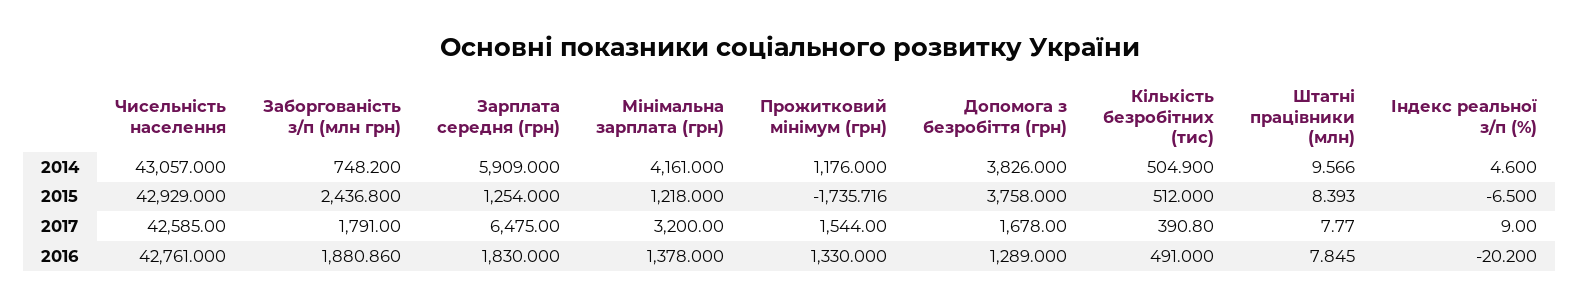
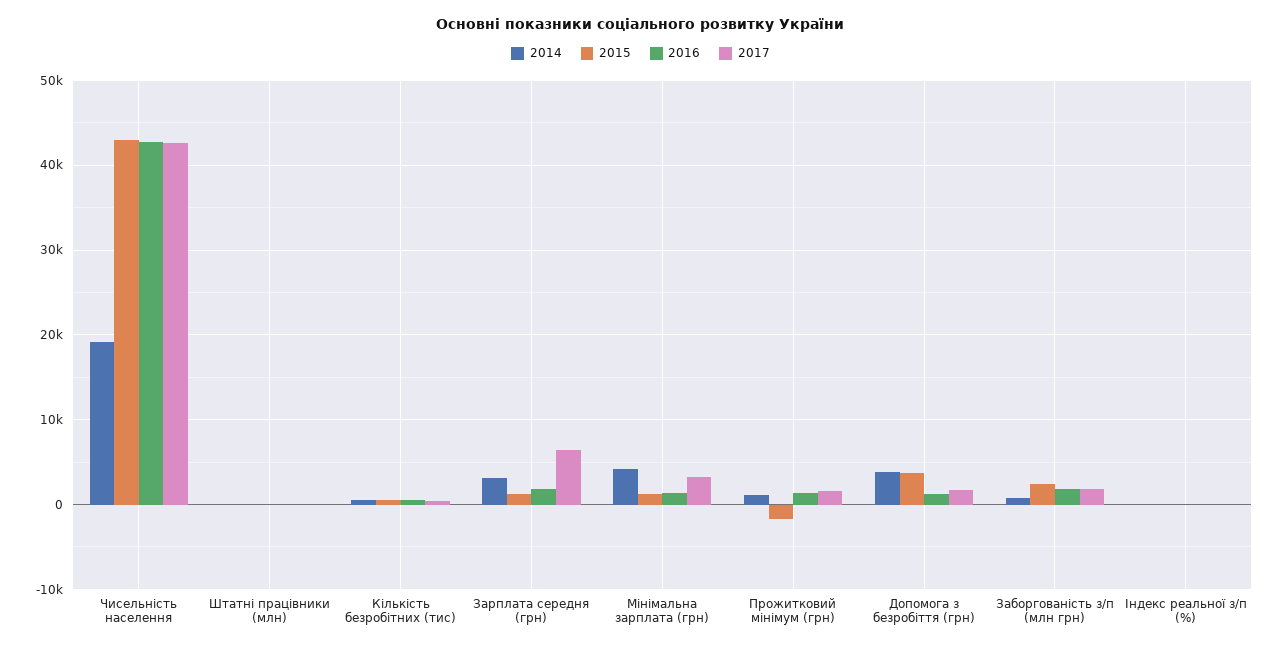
2014, Чисельність населення: 43057 -> 19000
2014, Зарплата середня (грн): 5909 -> 3000

